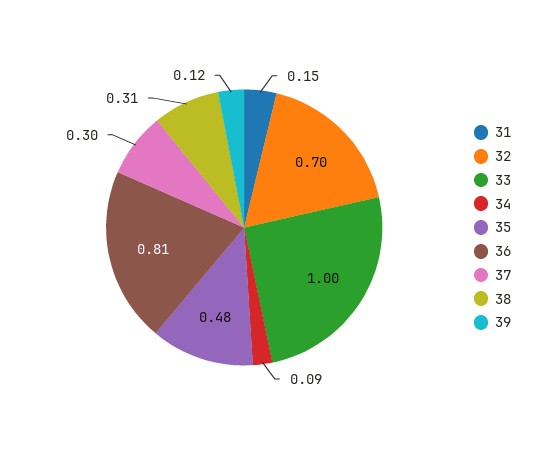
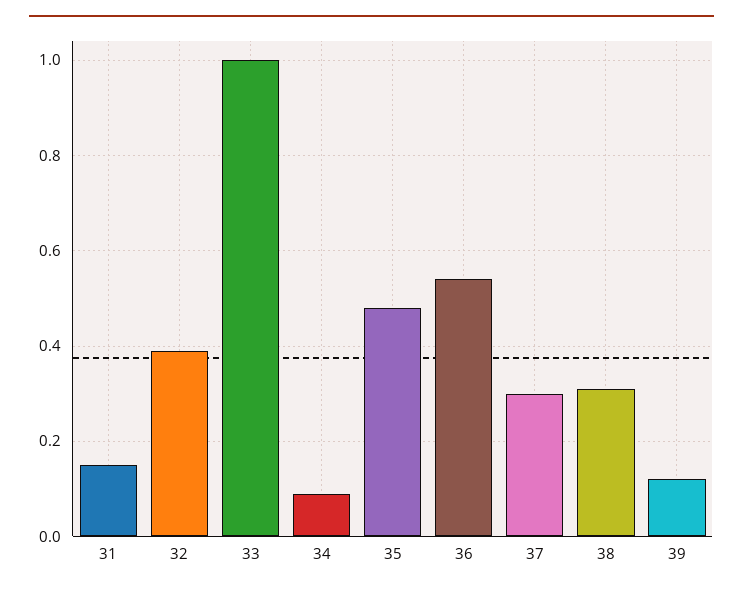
32: 0.7 -> 0.4
36: 0.81 -> 0.55

